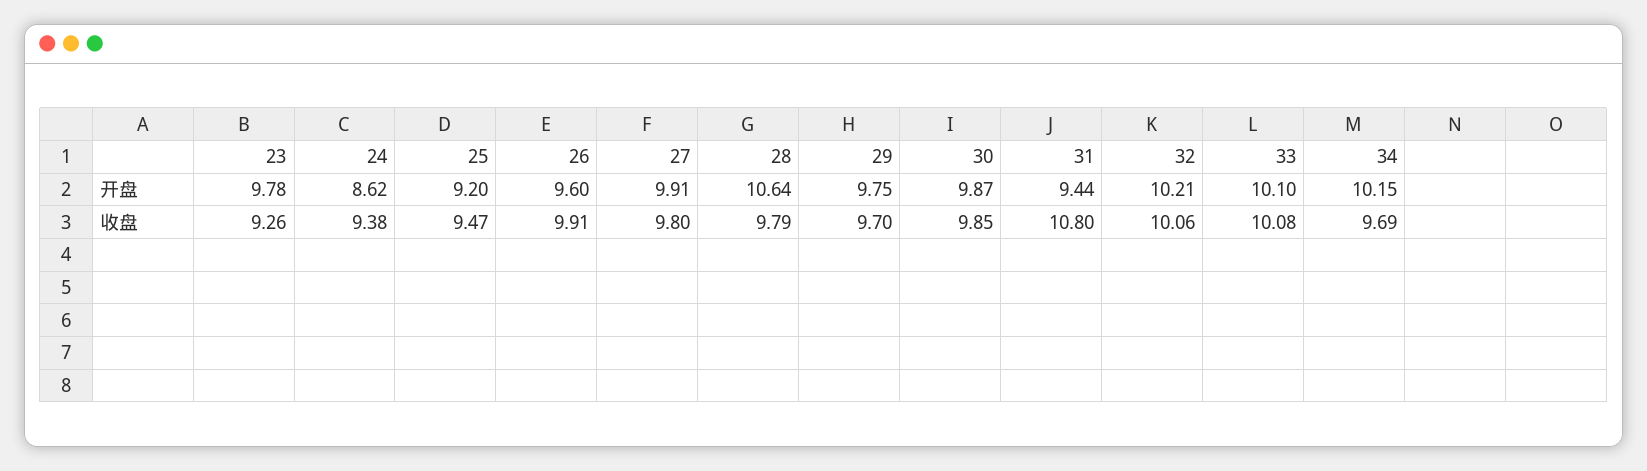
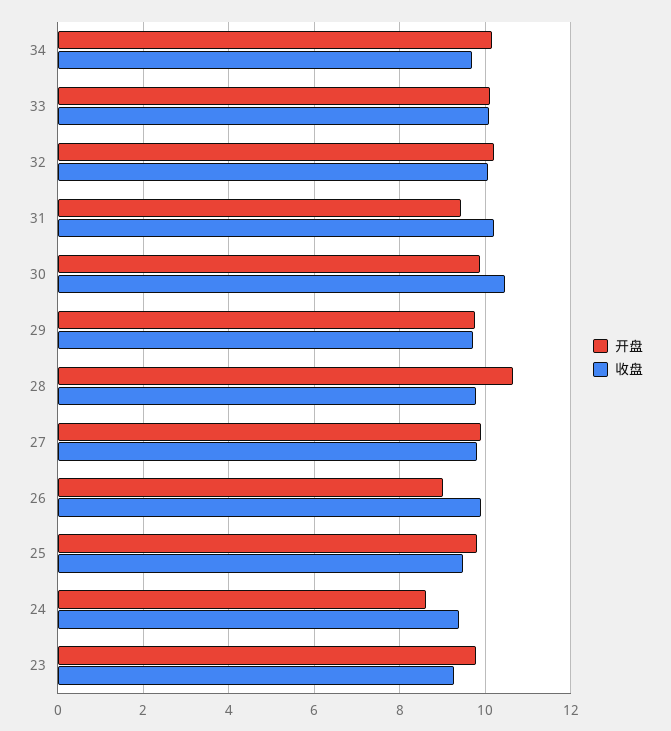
开盘, 25: 9.2 -> 9.8
开盘, 26: 9.6 -> 9
收盘, 30: 9.85 -> 10.4
收盘, 31: 10.8 -> 10.2

